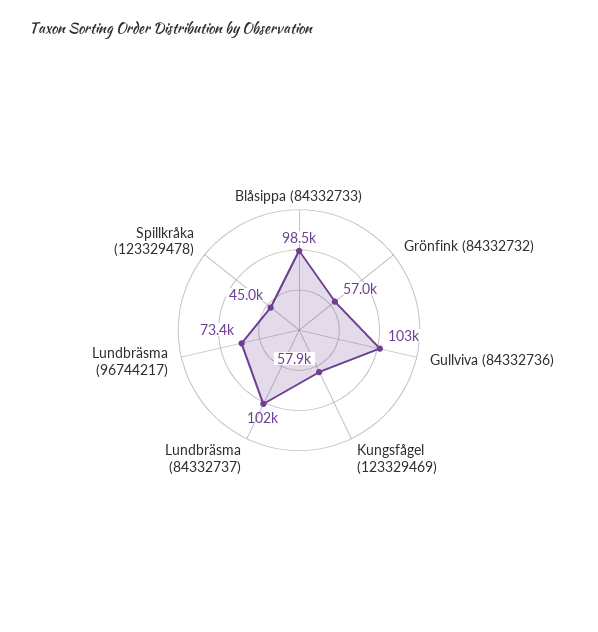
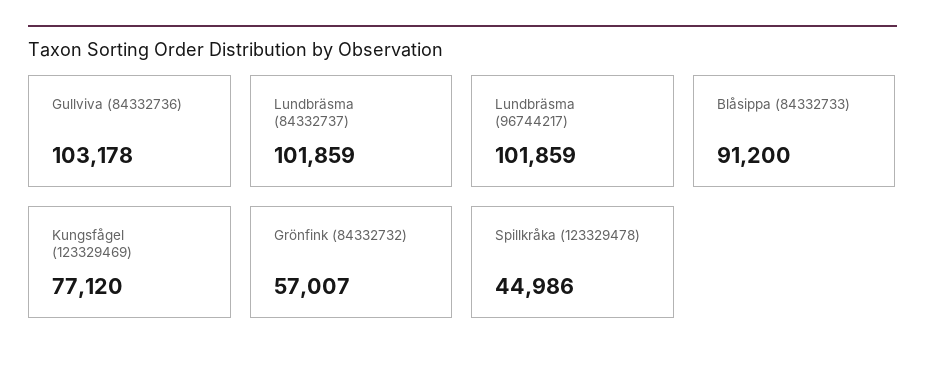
Blåsippa (84332733): 98500 -> 91200
Kungsfågel (123329469): 57900 -> 77120
Lundbräsma (96744217): 73400 -> 101859

